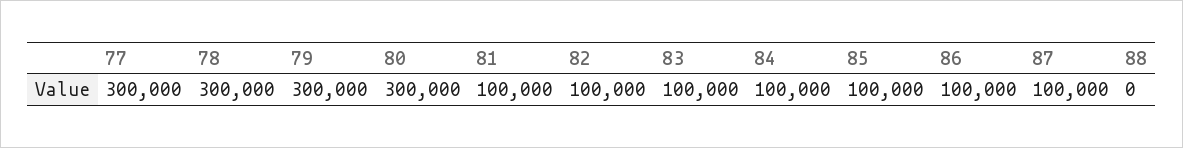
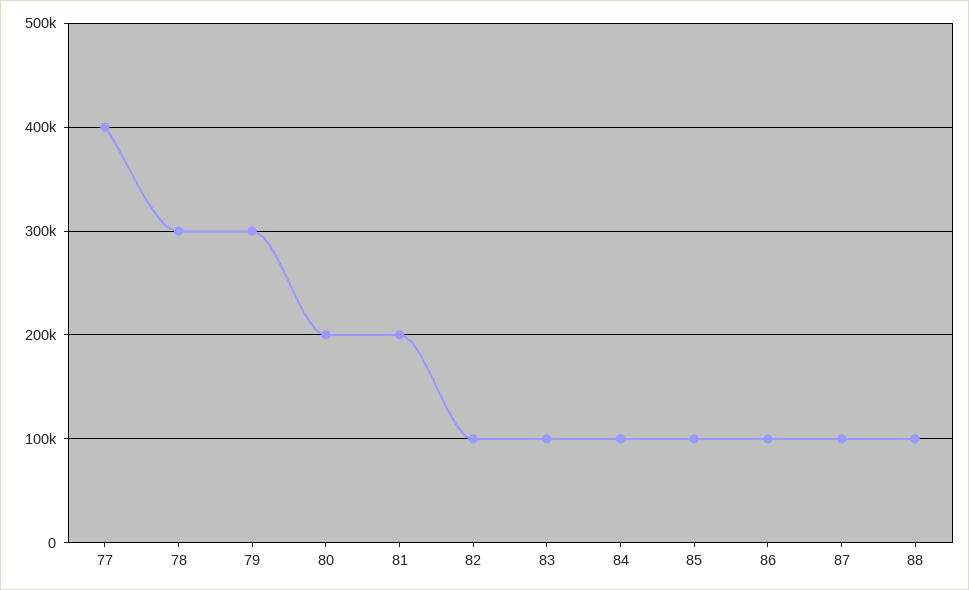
77: 300000 -> 400000
80: 300000 -> 200000
81: 100000 -> 200000
88: 0 -> 100000

